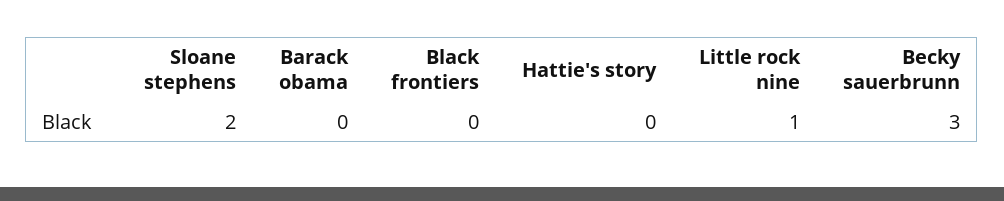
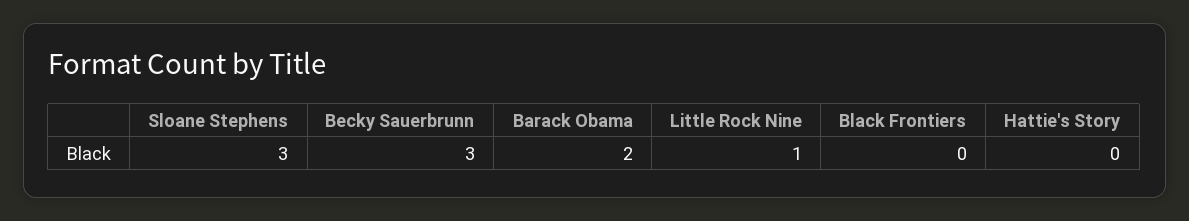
Sloane stephens: 2 -> 3
Barack obama: 0 -> 2

